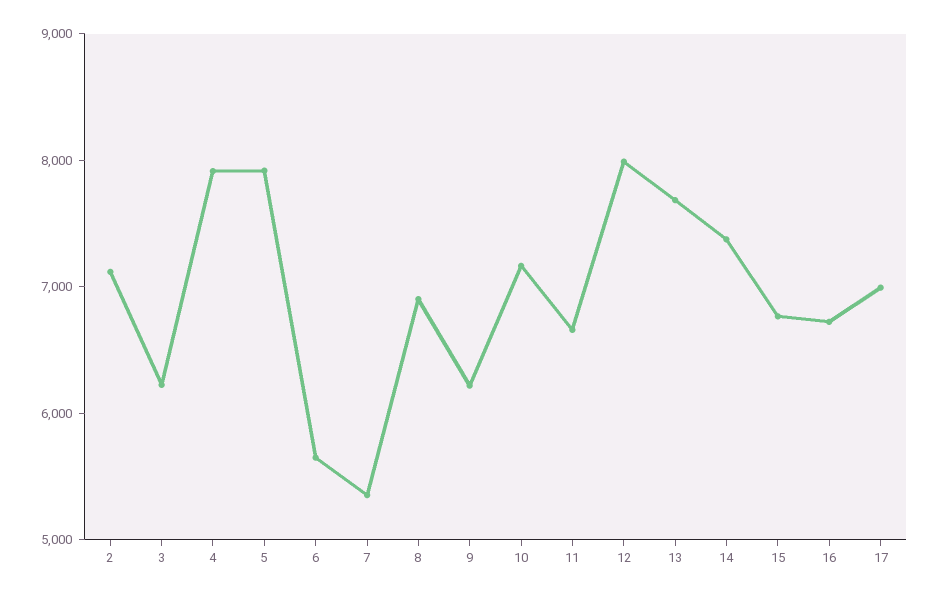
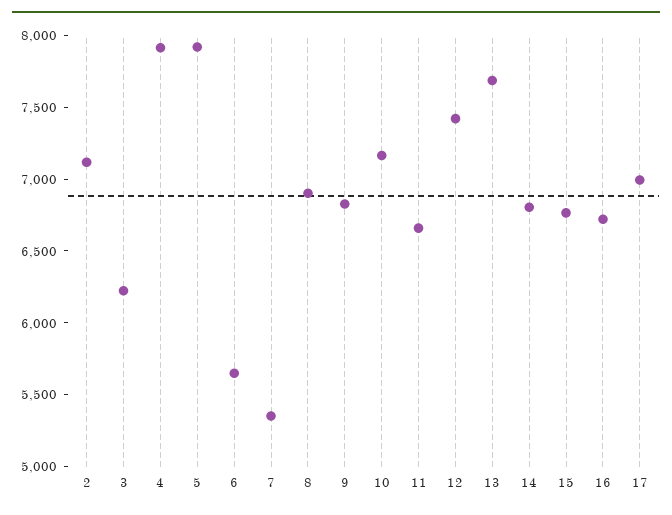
9: 6200 -> 6800
12: 8000 -> 7400
14: 7400 -> 6800

